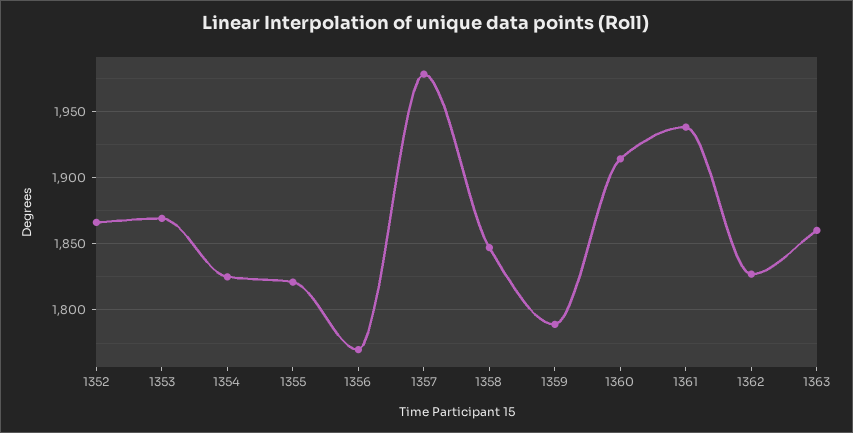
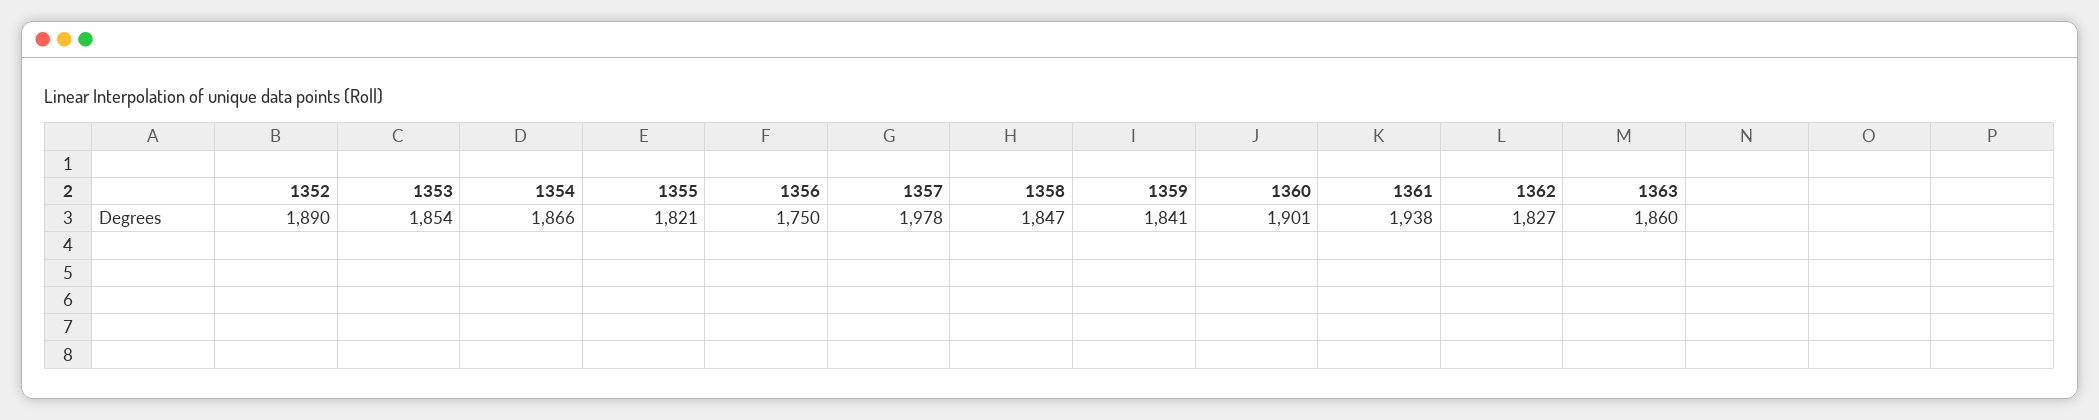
1352: 1865 -> 1890
1353: 1870 -> 1854
1354: 1825 -> 1866
1356: 1770 -> 1750
1359: 1790 -> 1841
1360: 1915 -> 1901

